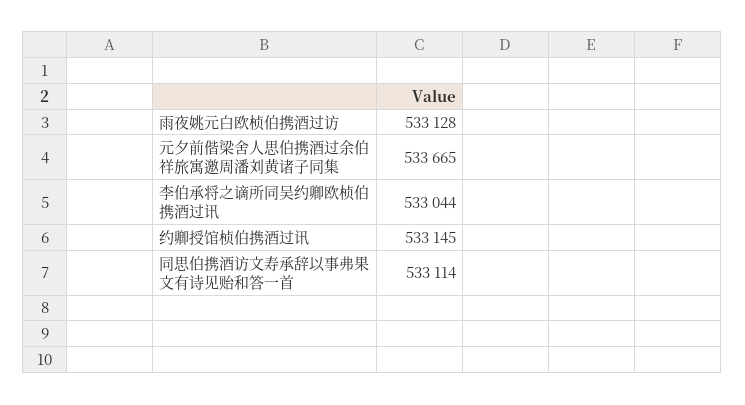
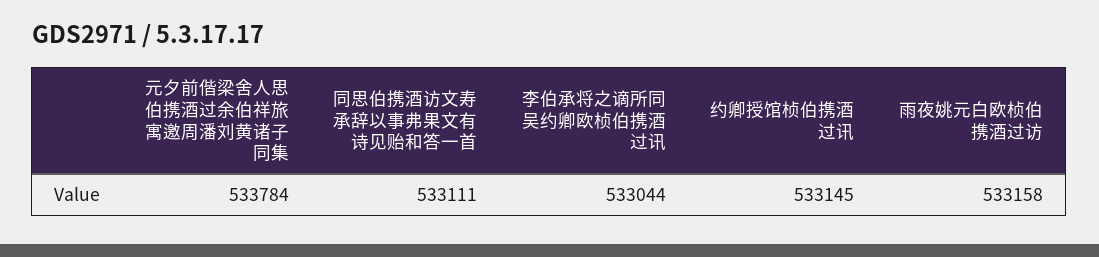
雨夜姚元白欧桢伯携酒过访: 533128 -> 533158
元夕前偕梁舍人思伯携酒过余伯祥旅寓邀周潘刘黄诸子同集: 533665 -> 533784
同思伯携酒访文寿承辞以事弗果文有诗见贻和答一首: 533114 -> 533111

